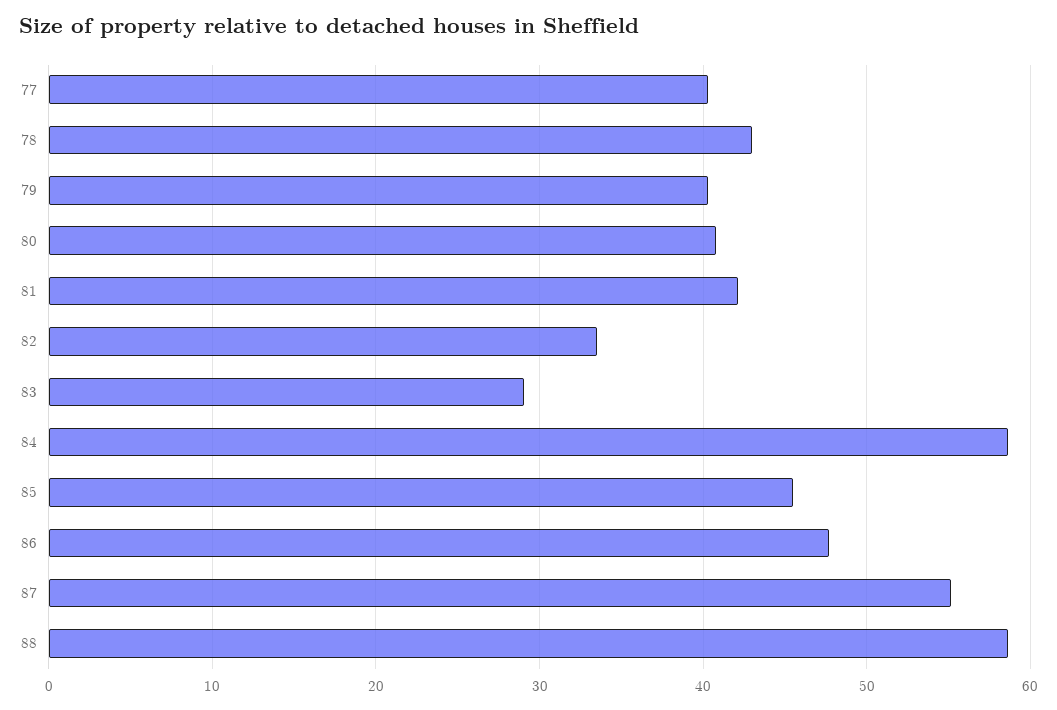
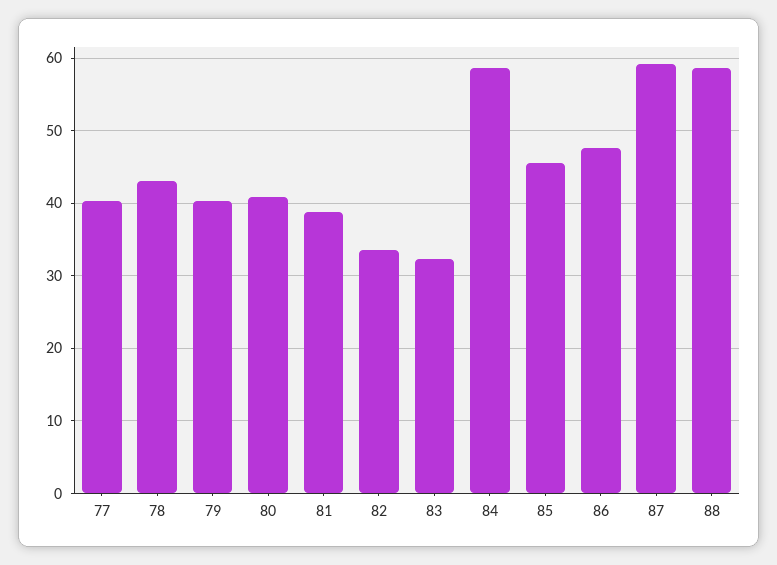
81: 42 -> 39
83: 29 -> 32
87: 55 -> 59

